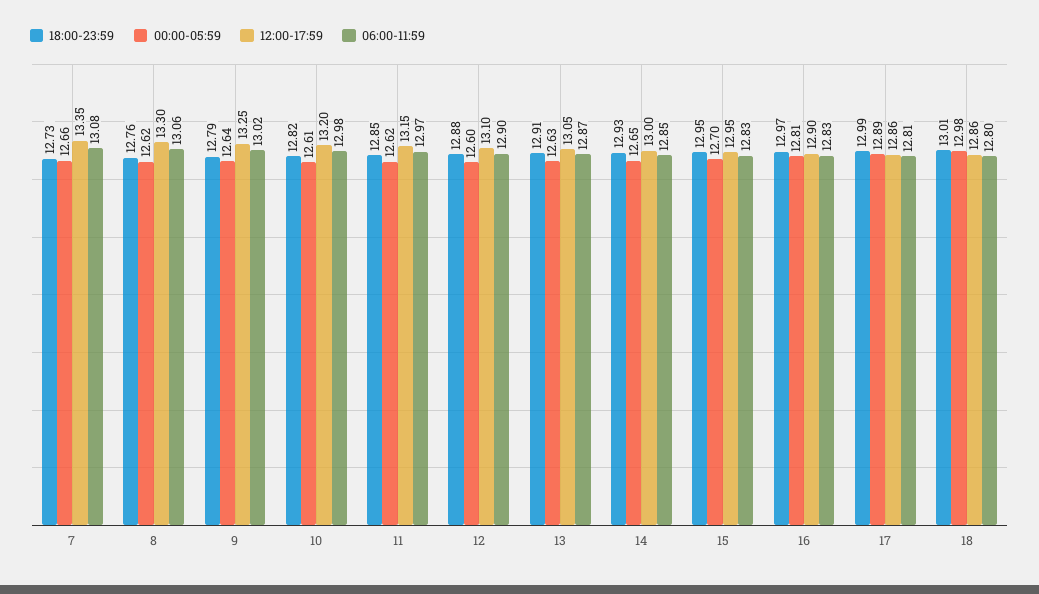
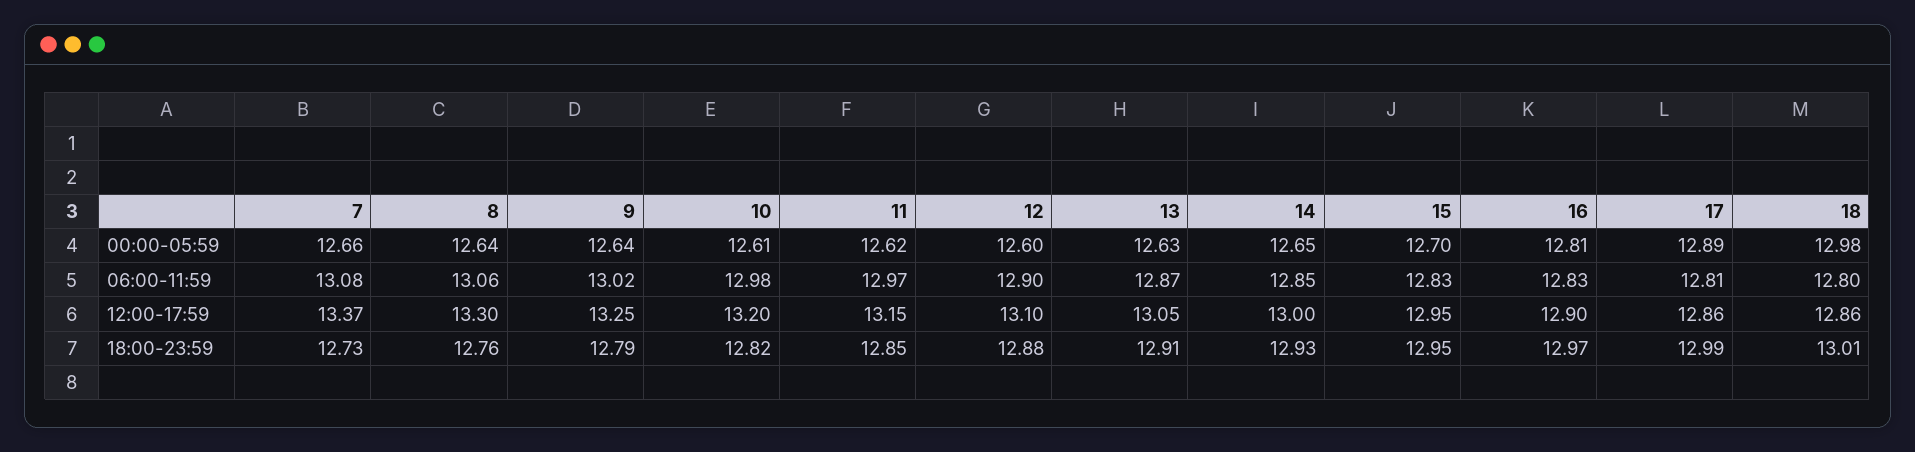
12:00-17:59, 7: 13.35 -> 13.37
00:00-05:59, 8: 12.62 -> 12.64

